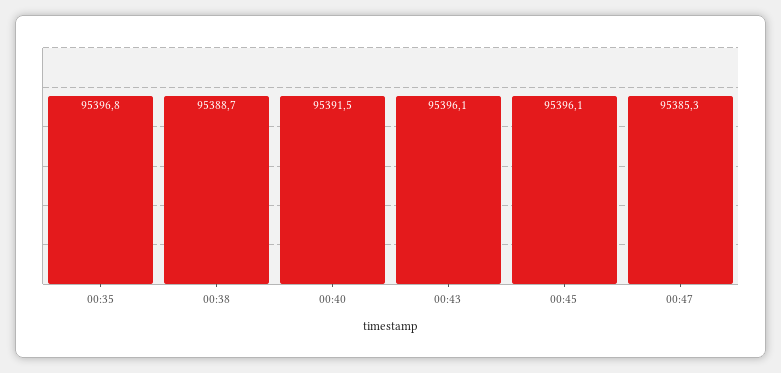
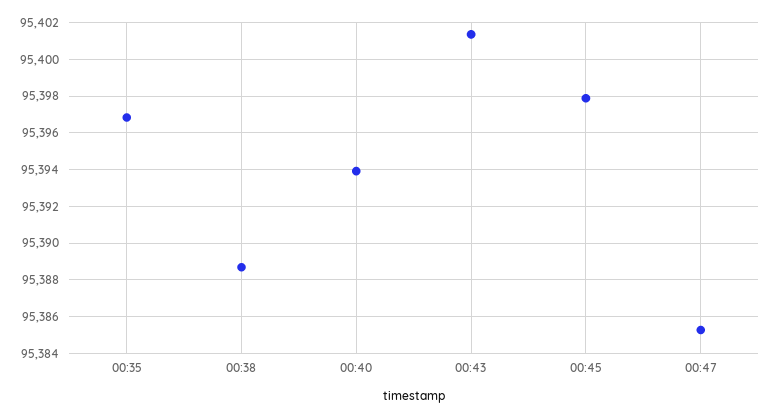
00:40: 95391.5 -> 95394
00:43: 95396.1 -> 95401.5
00:45: 95396.1 -> 95398

